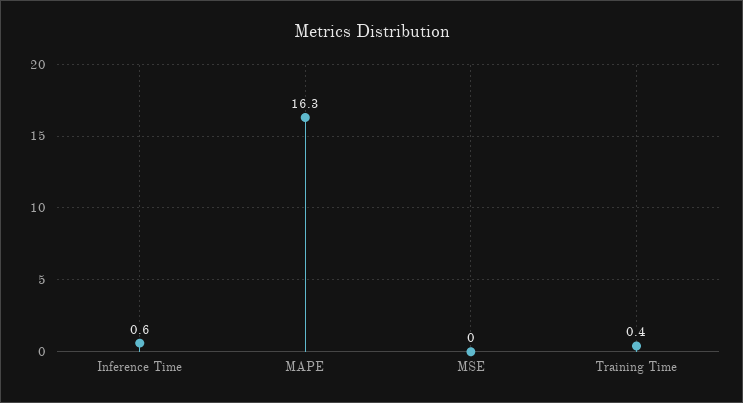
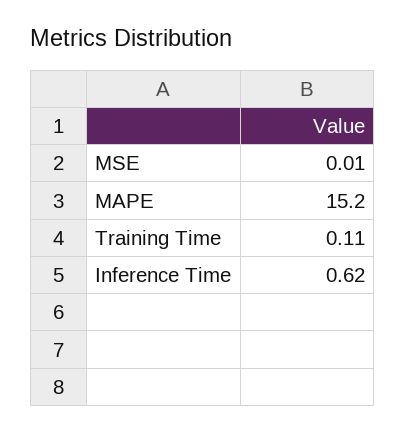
MAPE: 16.3 -> 15.2
Training Time: 0.4 -> 0.11

